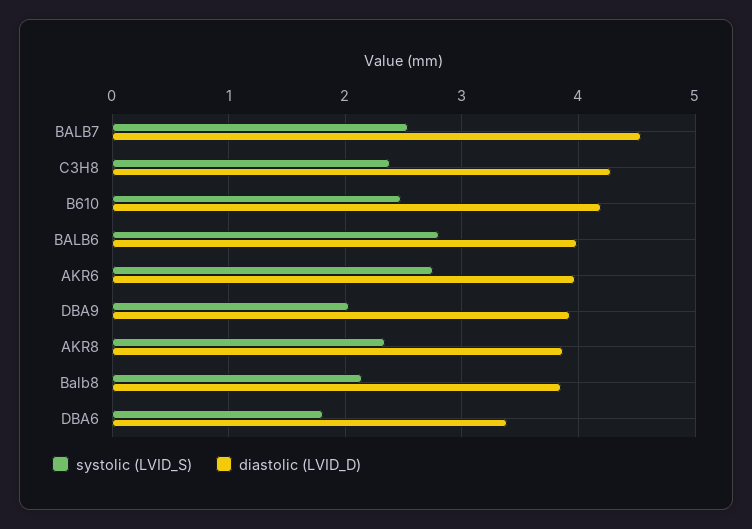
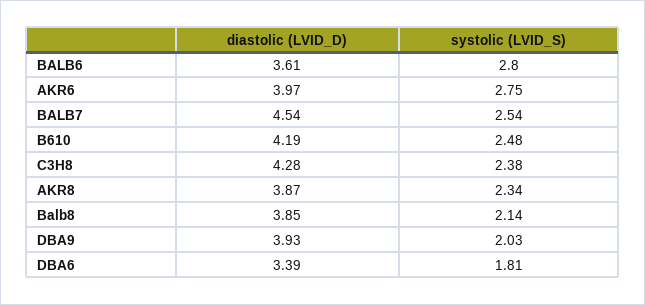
diastolic (LVID_D), BALB6: 4 -> 3.61

